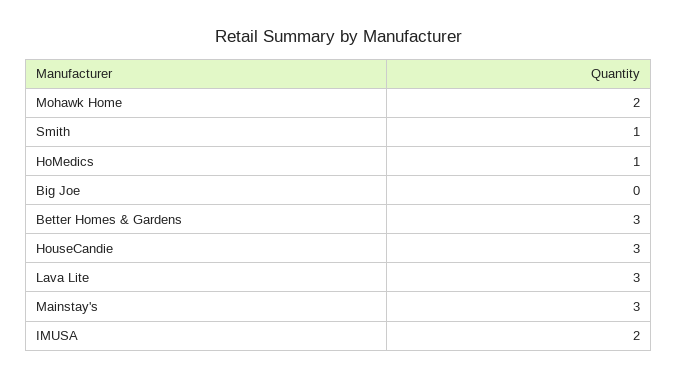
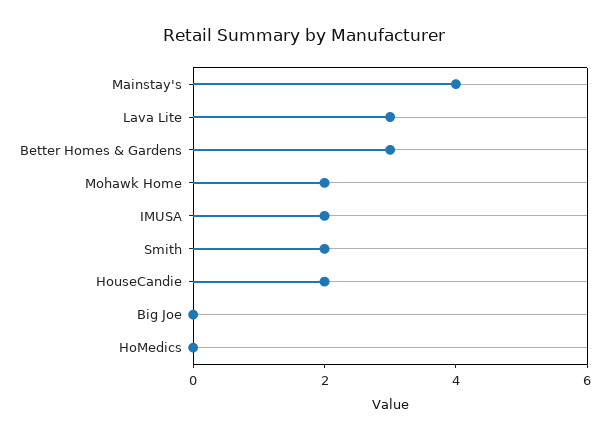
Smith: 1 -> 2
HoMedics: 1 -> 0
HouseCandie: 3 -> 2
Mainstay's: 3 -> 4

